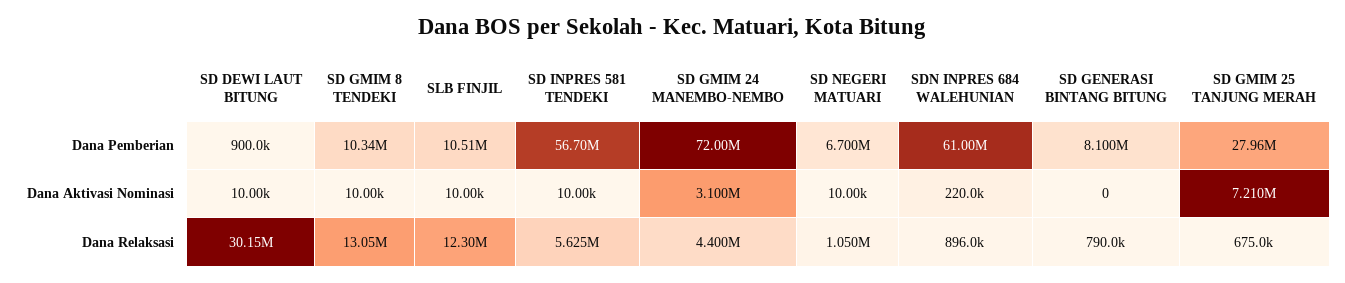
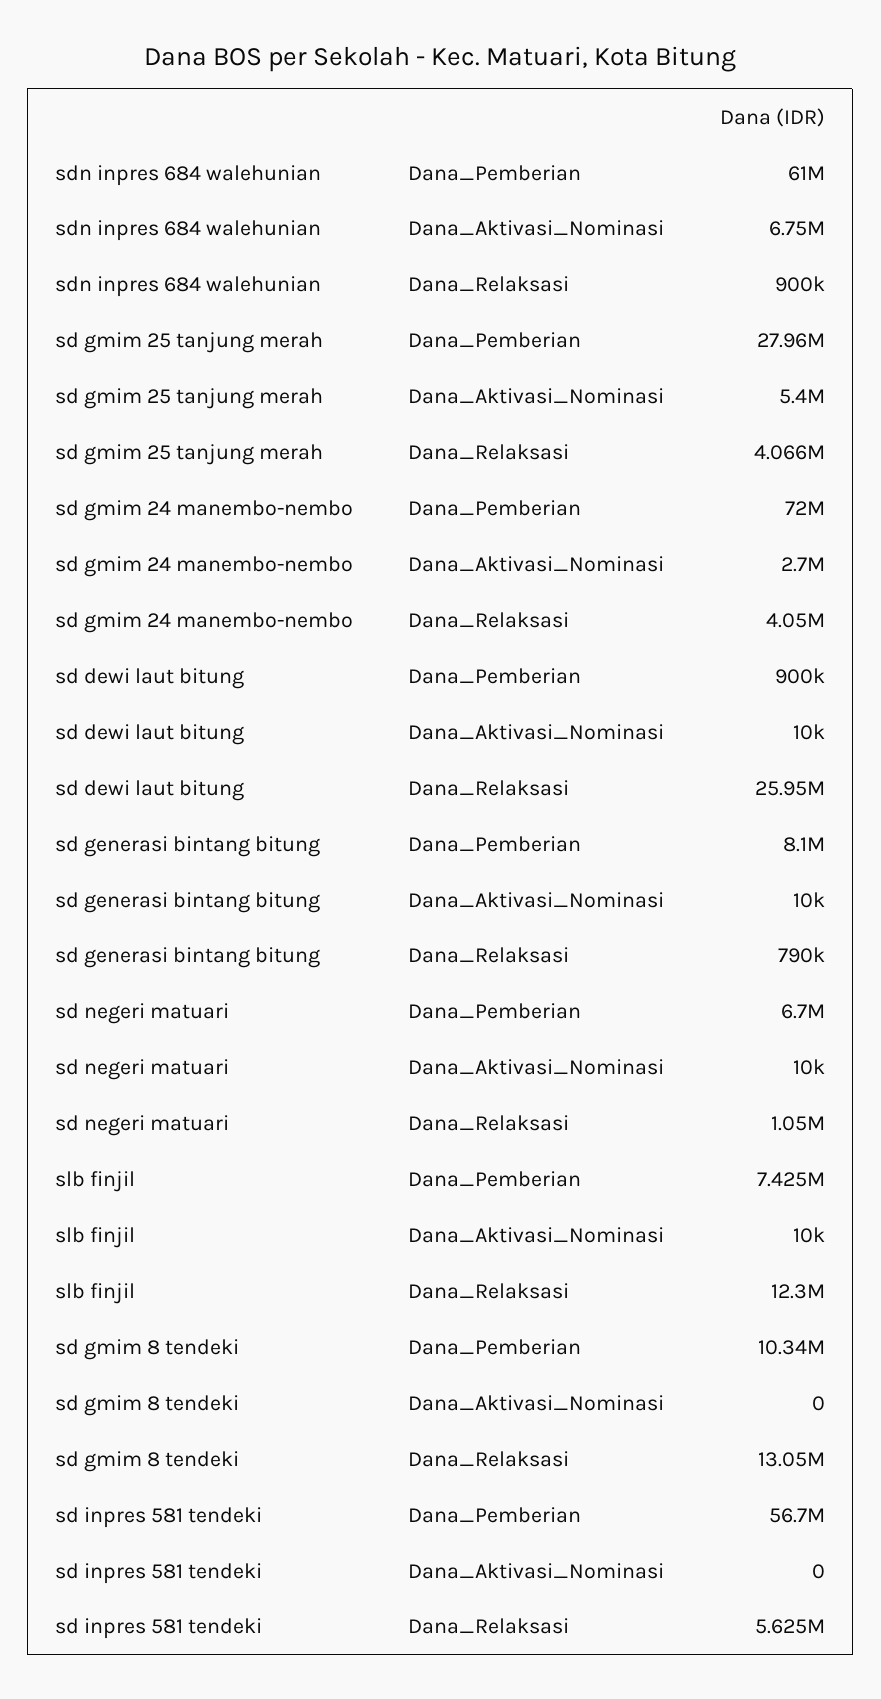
SLB FINJIL, Dana Pemberian: 10510000 -> 7425000
SD GMIM 8 TENDEKI, Dana Aktivasi Nominasi: 10000 -> 0
SD INPRES 581 TENDEKI, Dana Aktivasi Nominasi: 10000 -> 0
SD GMIM 24 MANEMBO-NEMBO, Dana Aktivasi Nominasi: 3100000 -> 2700000
SDN INPRES 684 WALEHUNIAN, Dana Aktivasi Nominasi: 220000 -> 6750000
SD GENERASI BINTANG BITUNG, Dana Aktivasi Nominasi: 0 -> 10000
SD GMIM 25 TANJUNG MERAH, Dana Aktivasi Nominasi: 7210000 -> 5400000
SD DEWI LAUT BITUNG, Dana Relaksasi: 30150000 -> 25950000
SD GMIM 24 MANEMBO-NEMBO, Dana Relaksasi: 4400000 -> 4050000
SDN INPRES 684 WALEHUNIAN, Dana Relaksasi: 896000 -> 900000
SD GMIM 25 TANJUNG MERAH, Dana Relaksasi: 675000 -> 4066000

